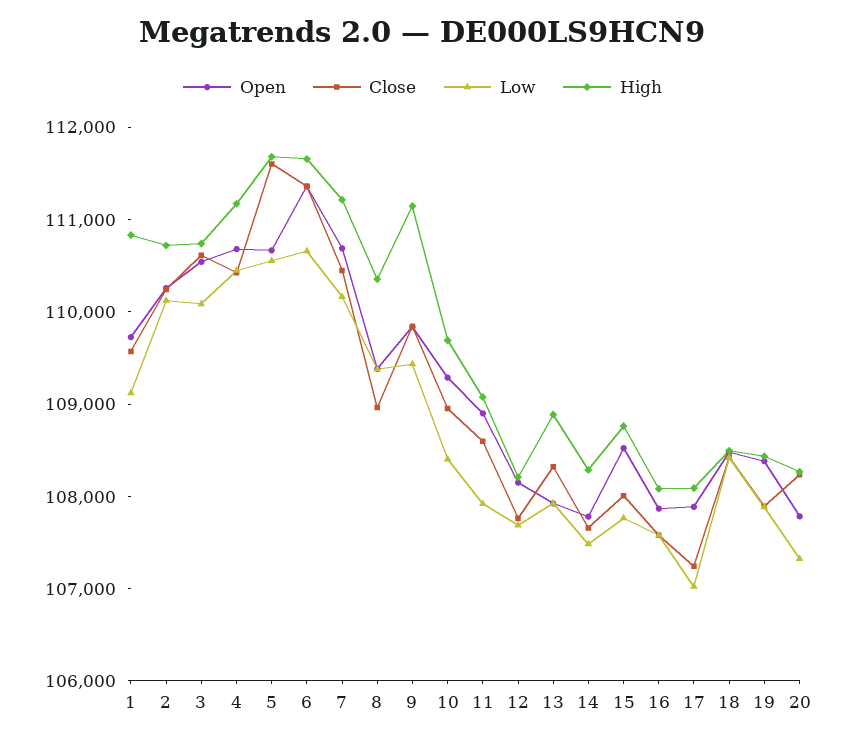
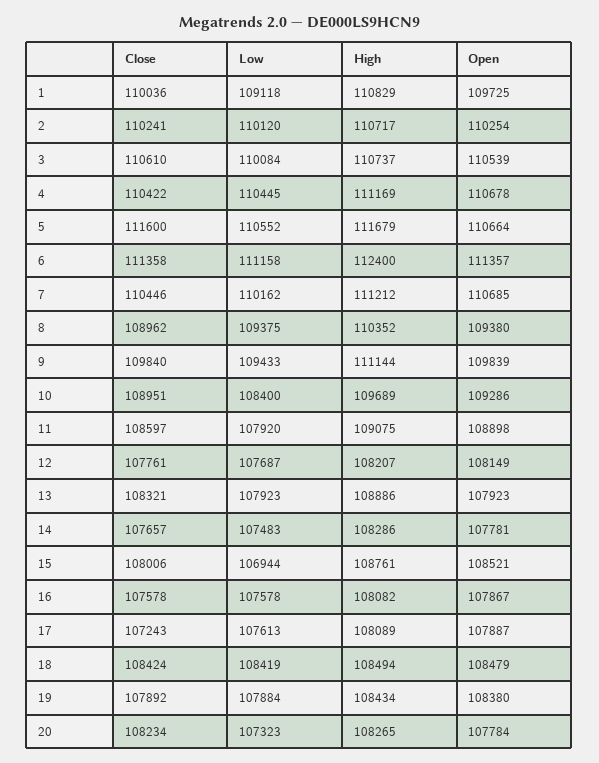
Close, 1: 109600 -> 110036
Low, 6: 110600 -> 111158
High, 6: 111600 -> 112400
Low, 15: 107800 -> 106944
Low, 17: 107000 -> 107613

